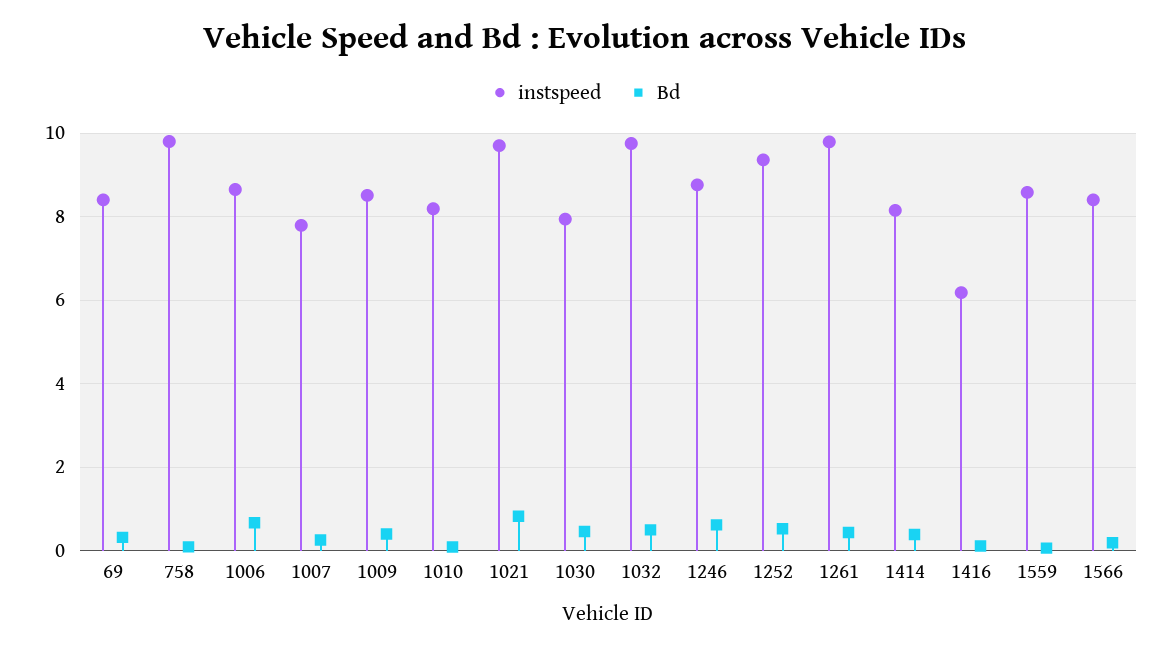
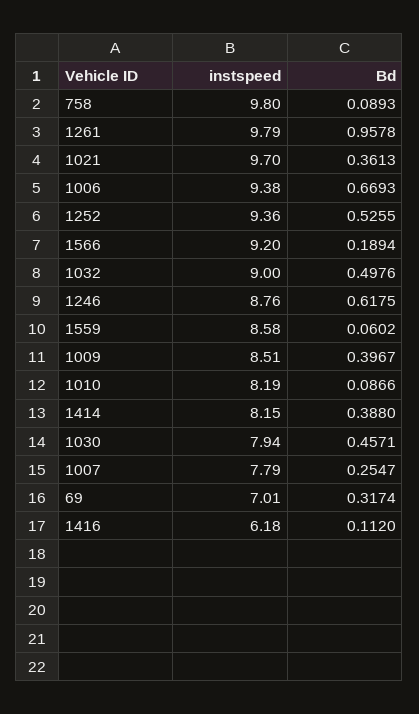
instspeed, 69: 8.4 -> 7.01
instspeed, 1006: 8.6 -> 9.38
Bd, 1021: 0.8 -> 0.3613
instspeed, 1032: 9.8 -> 9
Bd, 1261: 0.4 -> 0.9578
instspeed, 1566: 8.4 -> 9.2

